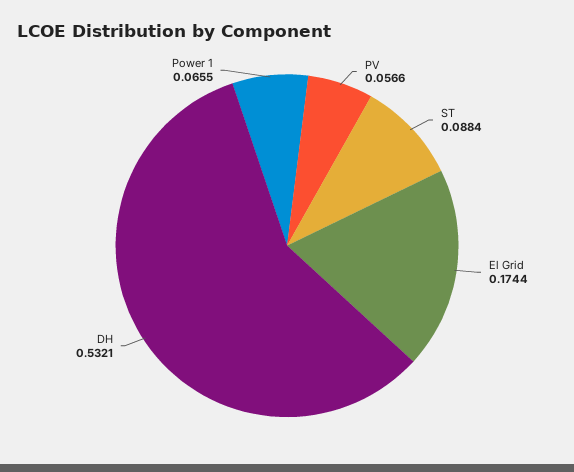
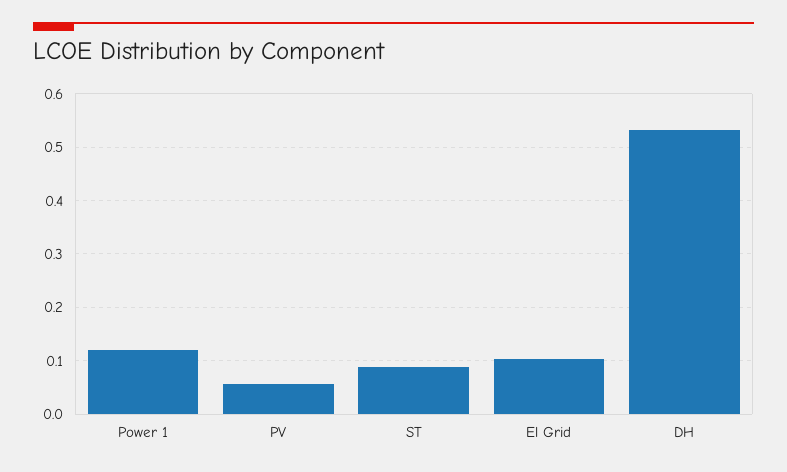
El Grid: 0.1744 -> 0.1
Power 1: 0.0655 -> 0.12

